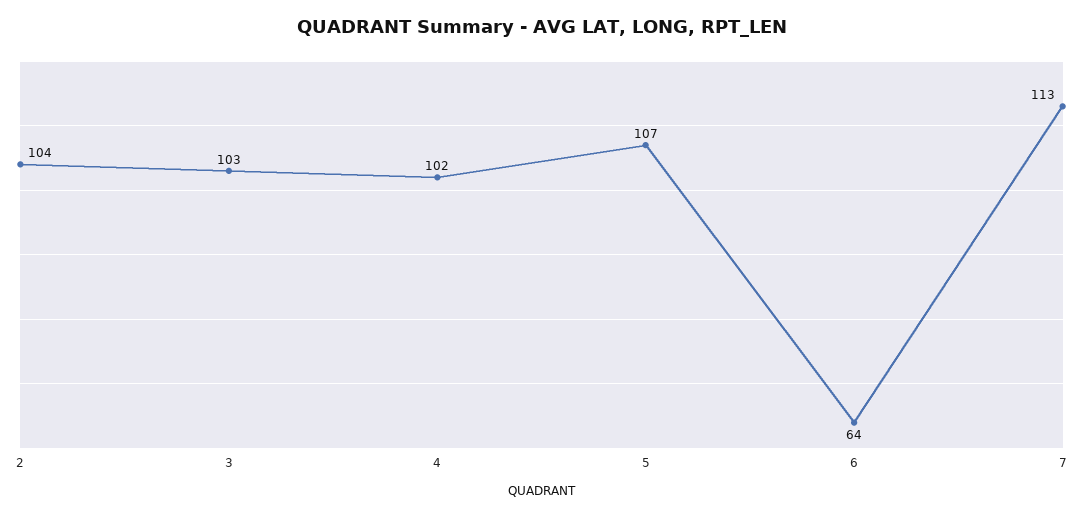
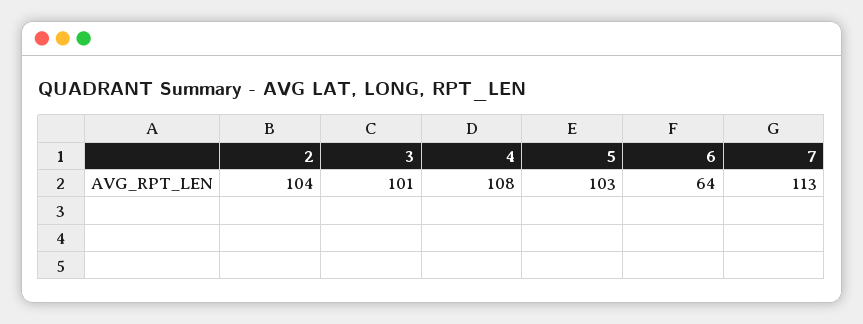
3: 103 -> 101
4: 102 -> 108
5: 107 -> 103

